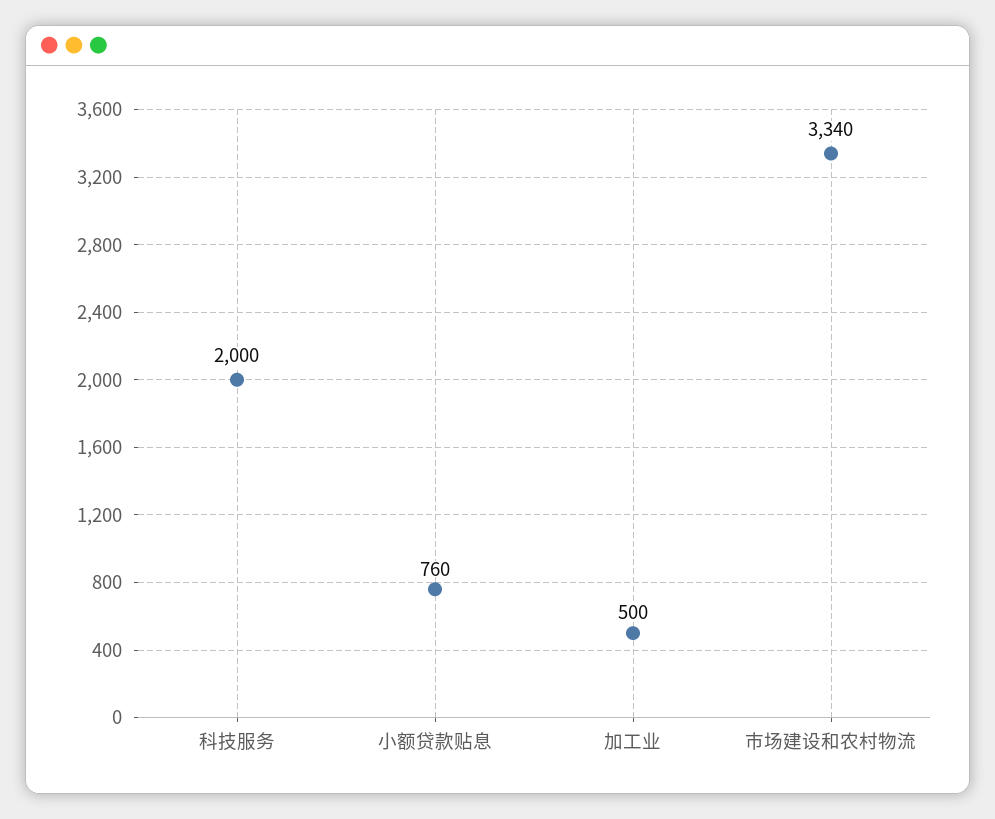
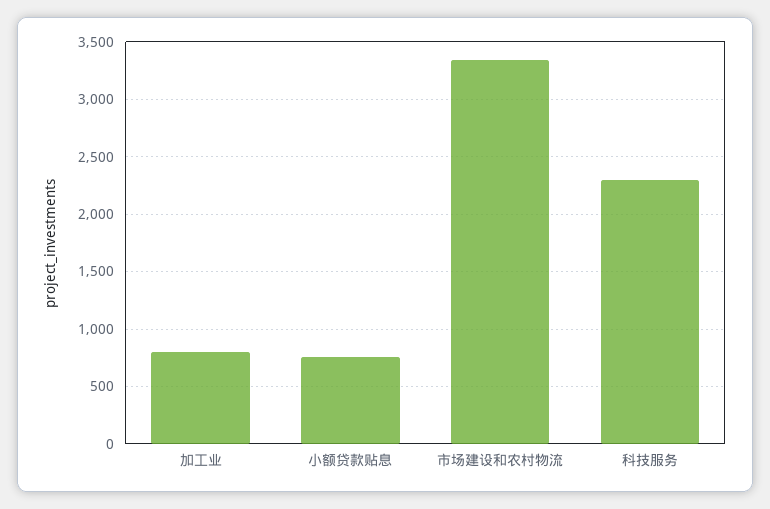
科技服务: 2000 -> 2300
加工业: 500 -> 800

